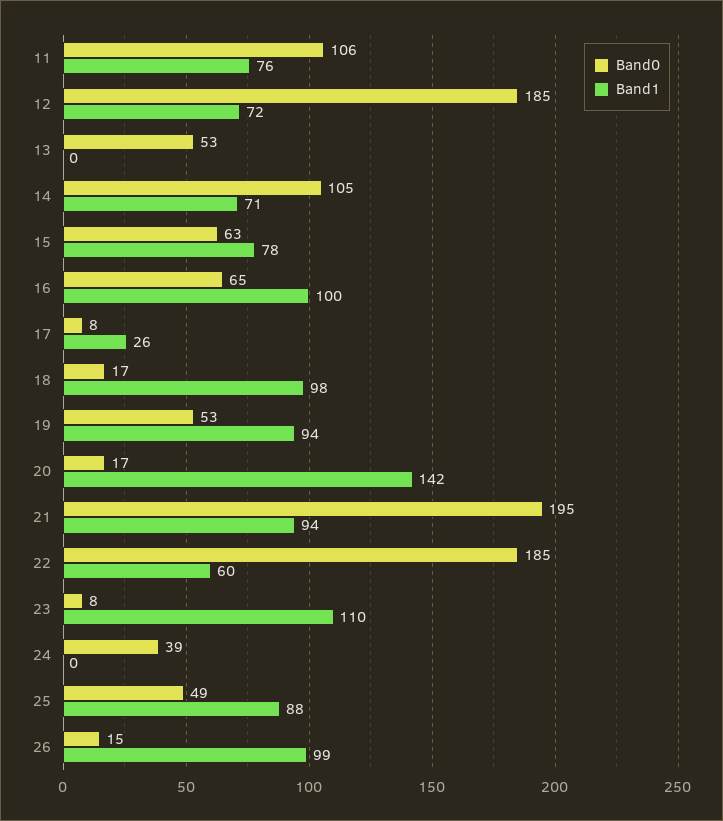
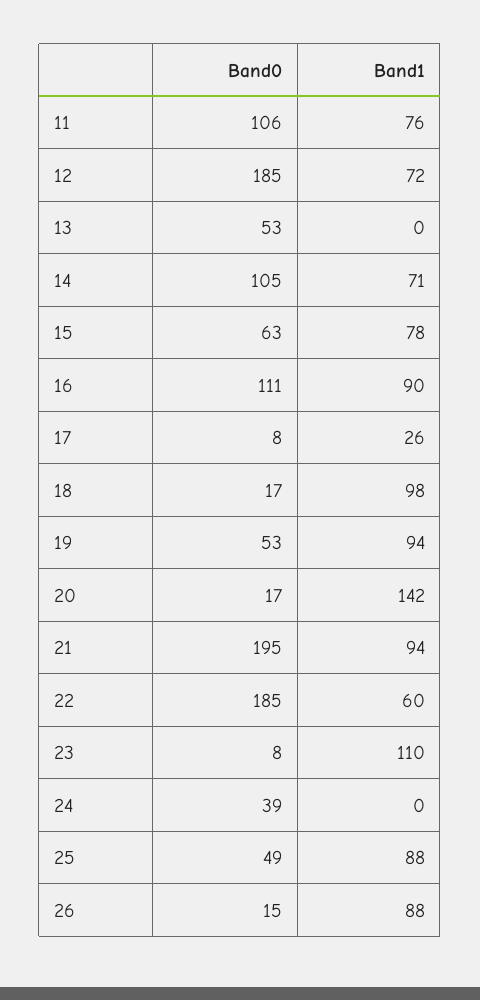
Band0, 16: 65 -> 111
Band1, 16: 100 -> 90
Band1, 26: 99 -> 88

